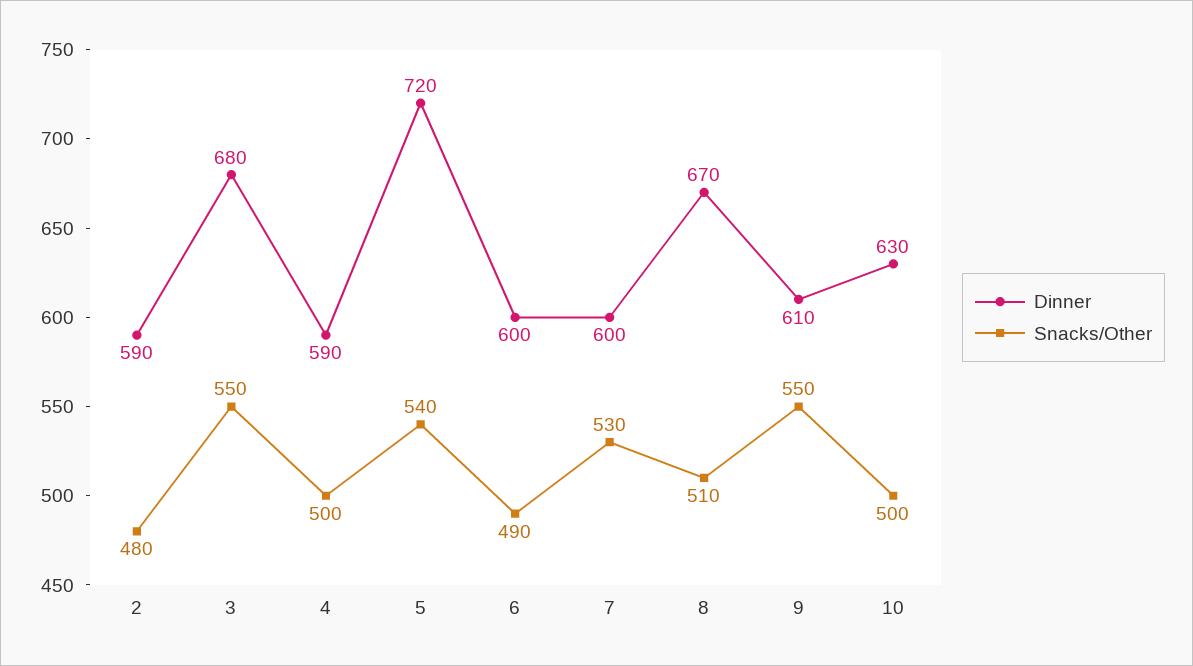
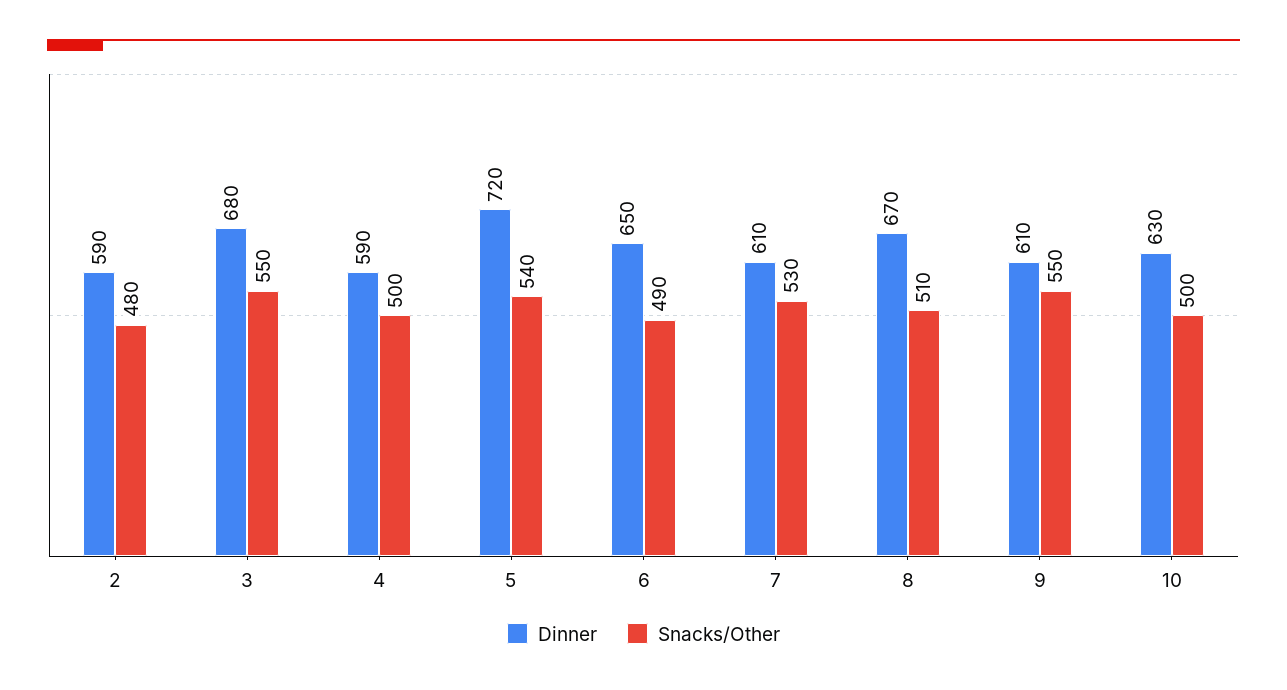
Dinner, 6: 600 -> 650
Dinner, 7: 600 -> 610

